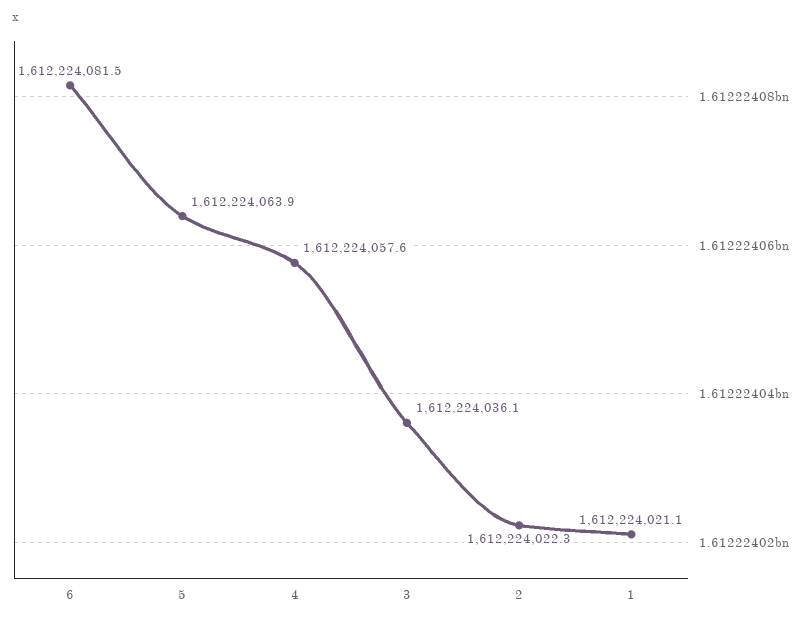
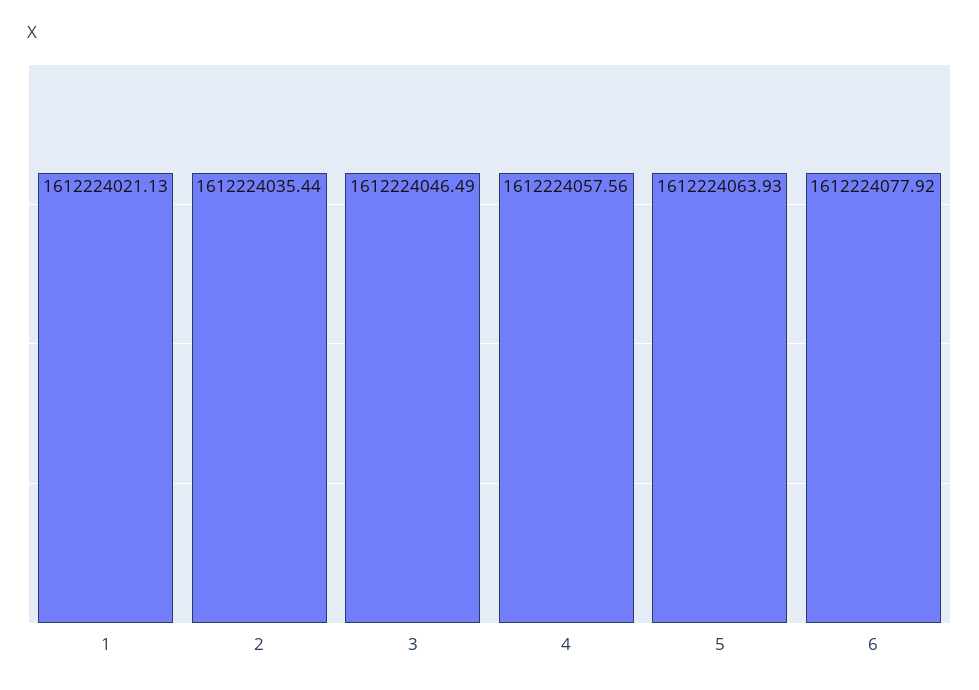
6: 1612224081.5 -> 1612224077.92
3: 1612224036.1 -> 1612224046.49
2: 1612224022.3 -> 1612224035.44

